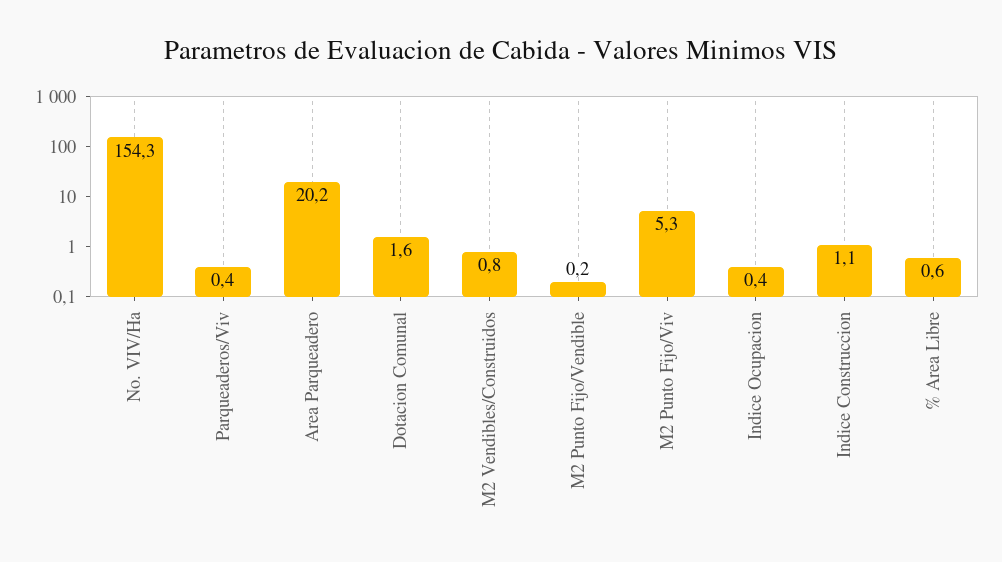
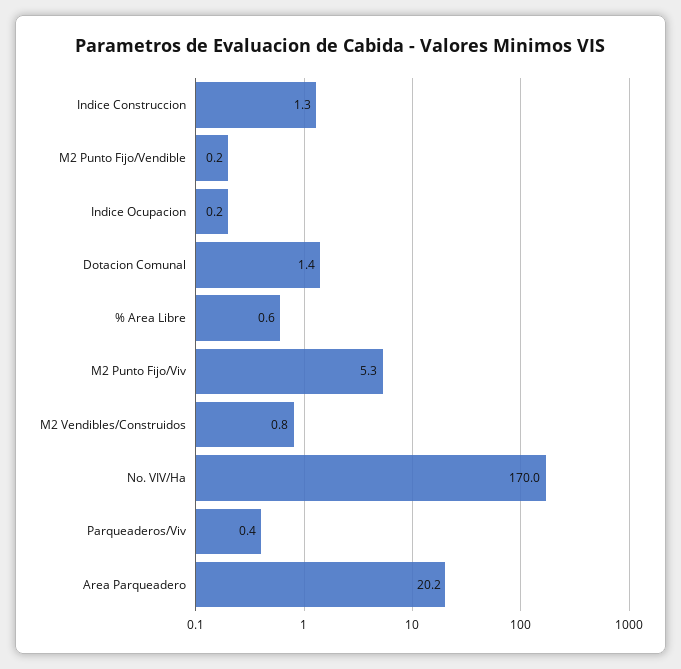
No. VIV/Ha: 154.3 -> 170
Dotacion Comunal: 1.6 -> 1.4
Indice Ocupacion: 0.4 -> 0.2
Indice Construccion: 1.1 -> 1.3

